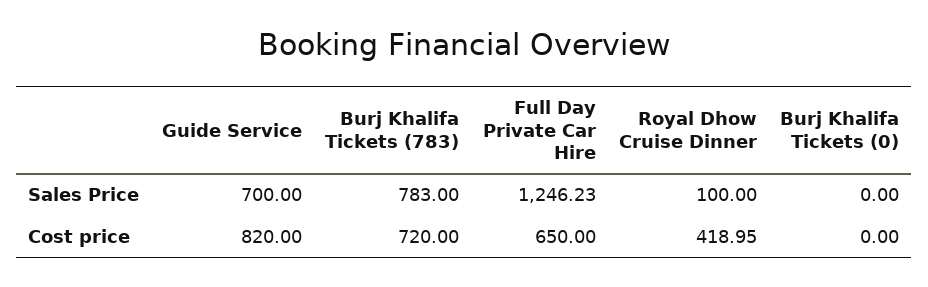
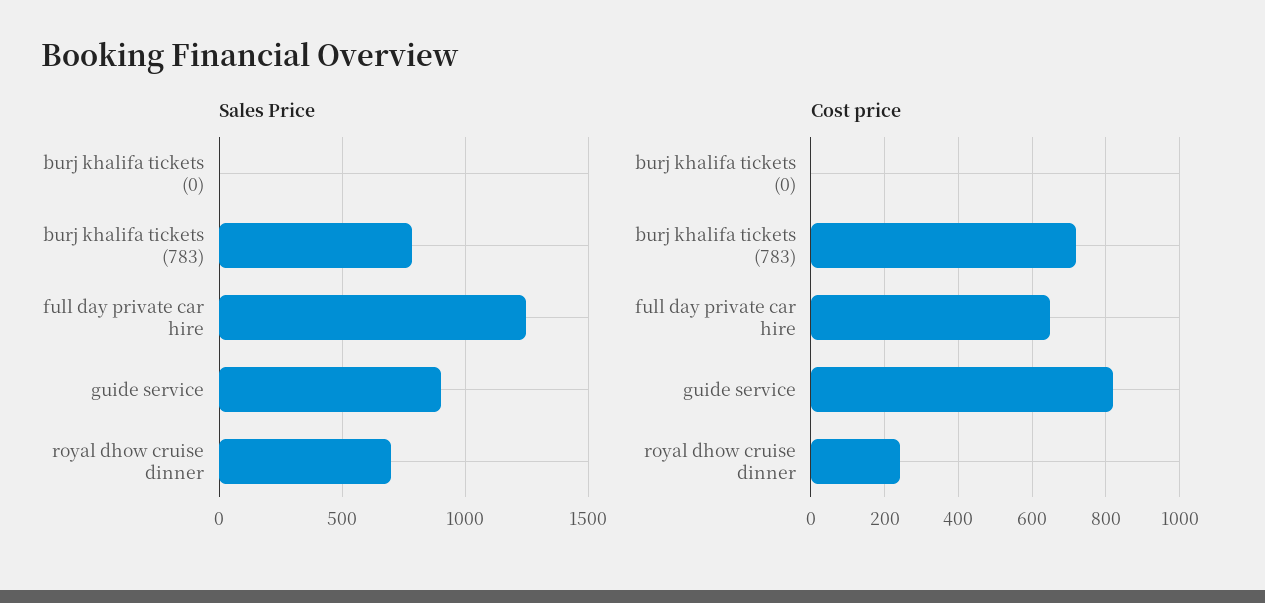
Sales Price, Guide Service: 700 -> 900
Sales Price, Royal Dhow Cruise Dinner: 100 -> 700
Cost price, Royal Dhow Cruise Dinner: 418.95 -> 240

